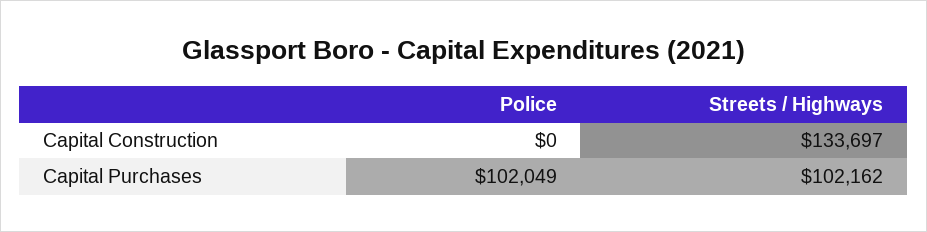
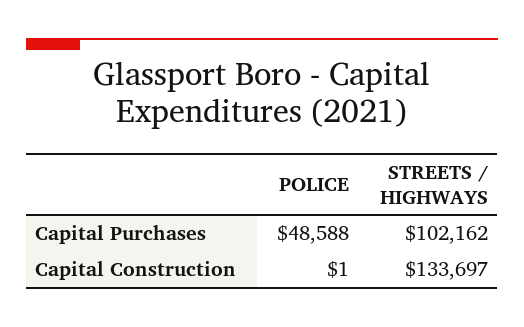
Police, Capital Construction: 0 -> 1
Police, Capital Purchases: 102049 -> 48588

